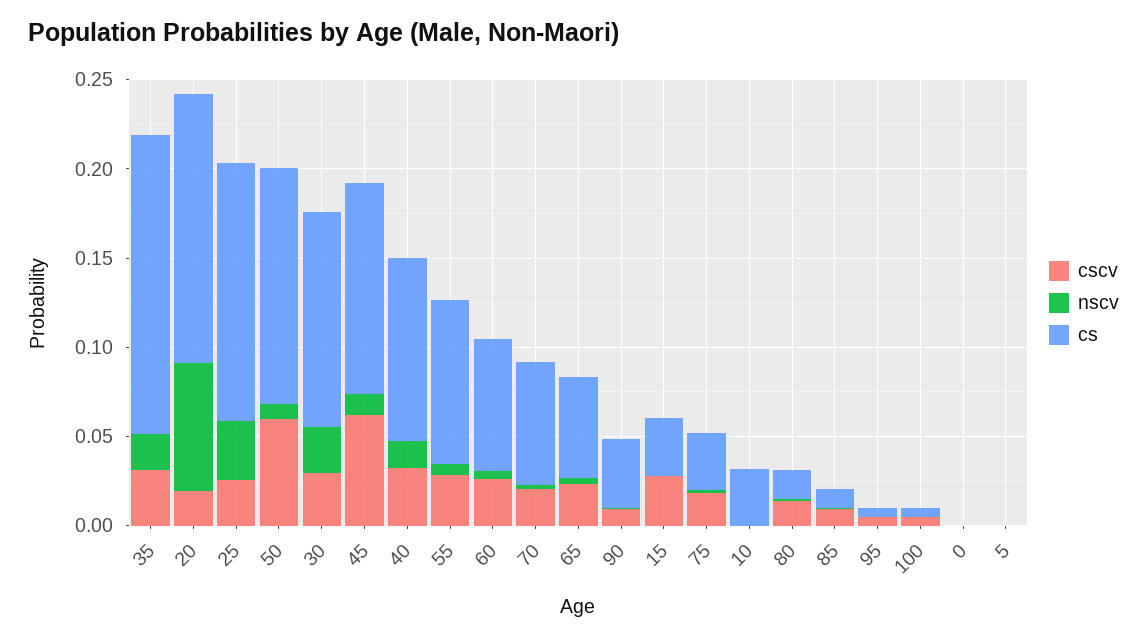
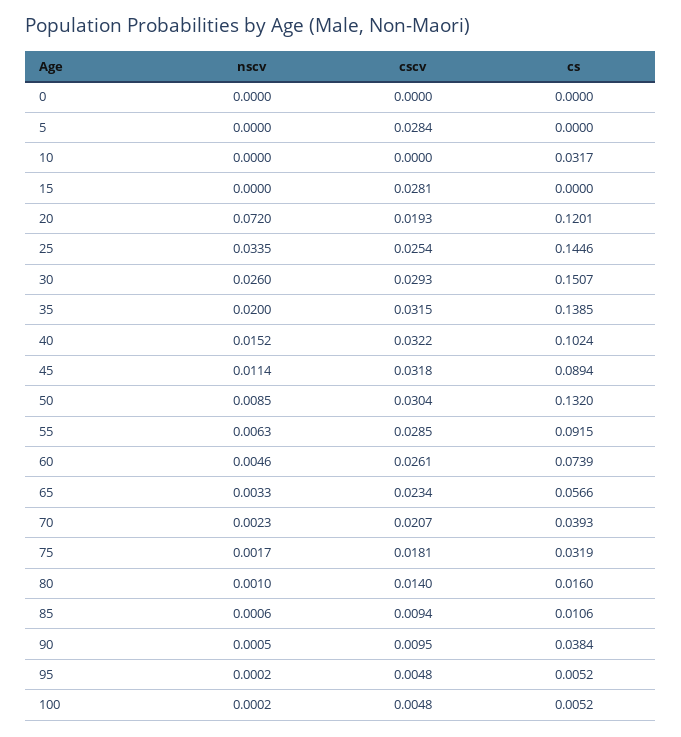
cs, 35: 0.17 -> 0.1385
cs, 20: 0.15 -> 0.1201
cscv, 50: 0.06 -> 0.0304
cs, 30: 0.12 -> 0.1507
cscv, 45: 0.06 -> 0.0318
cs, 45: 0.12 -> 0.0894
cs, 70: 0.07 -> 0.0393
cs, 15: 0.03 -> 0
cscv, 5: 0 -> 0.0284

